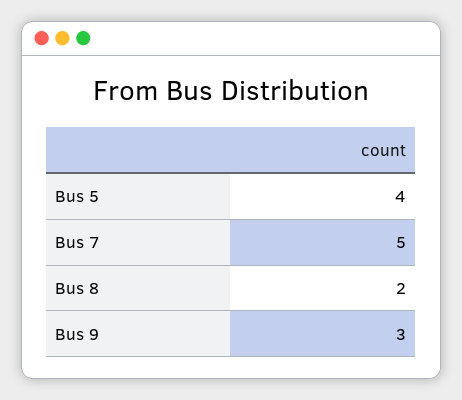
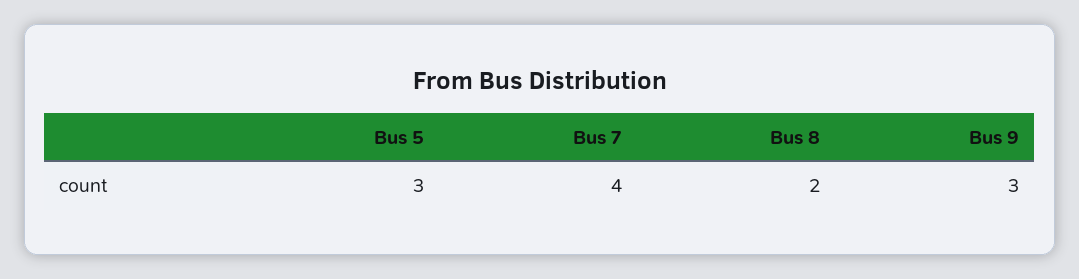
Bus 5: 4 -> 3
Bus 7: 5 -> 4

